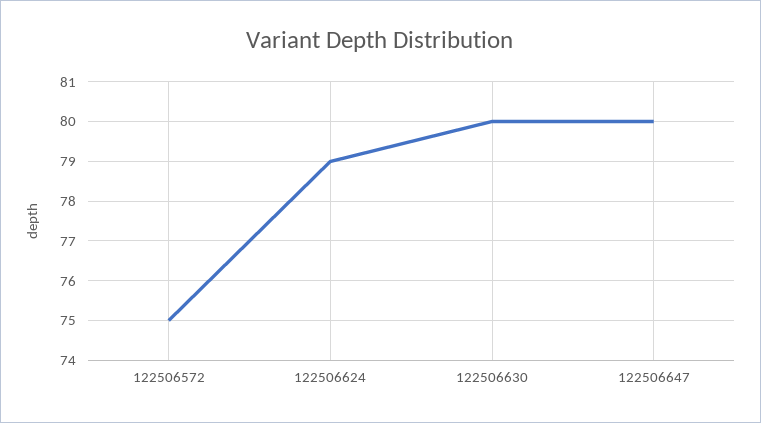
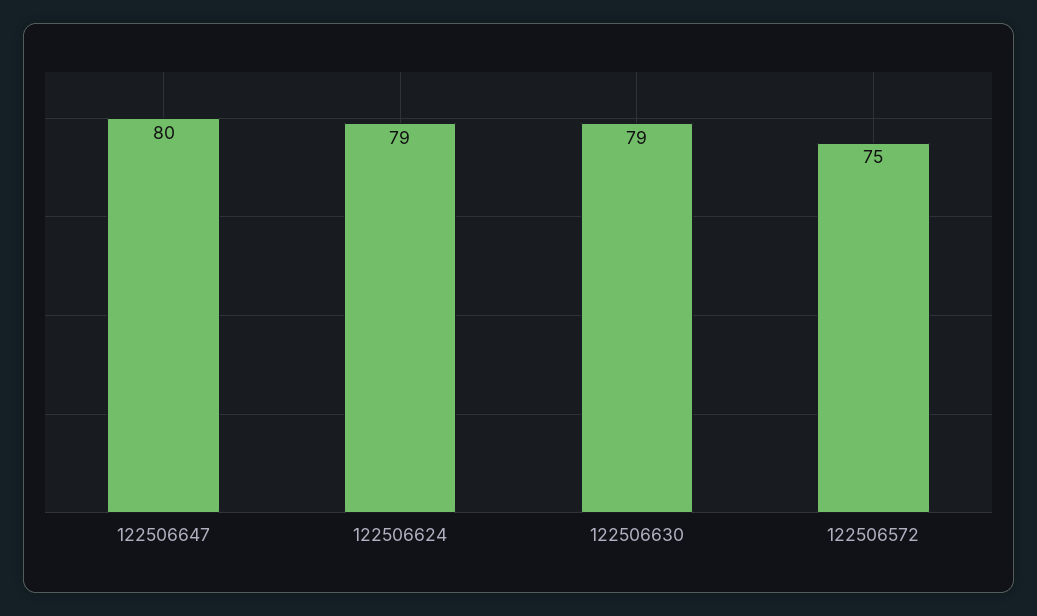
122506630: 80 -> 79

